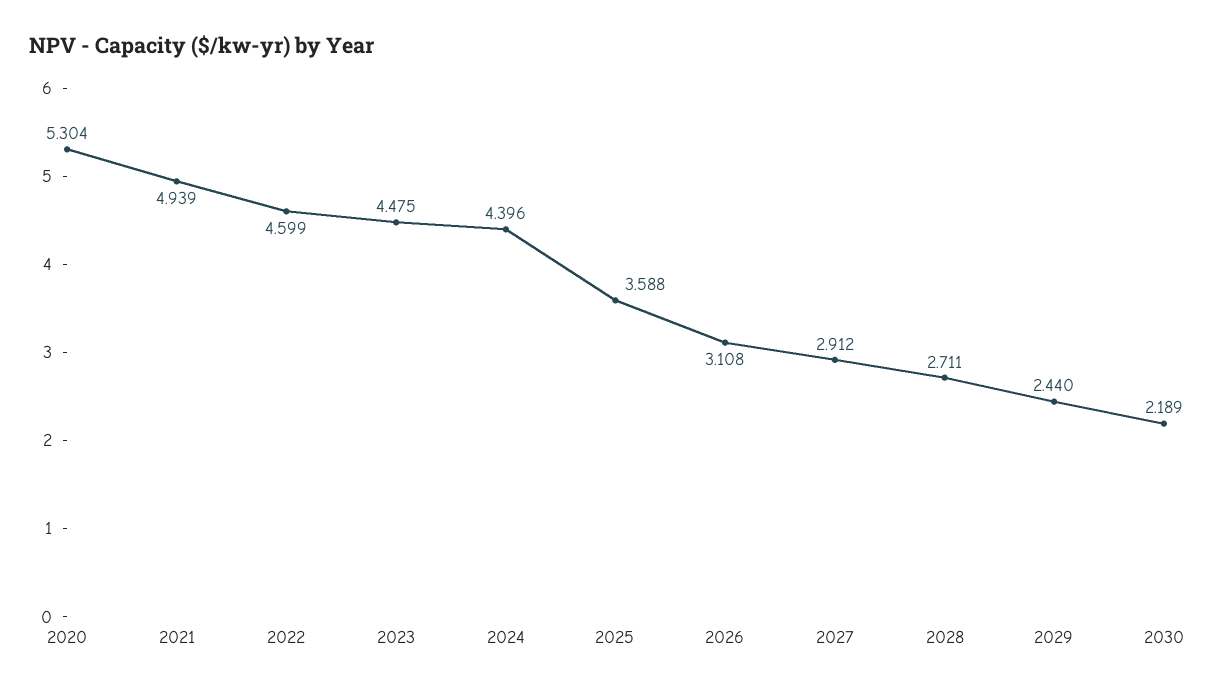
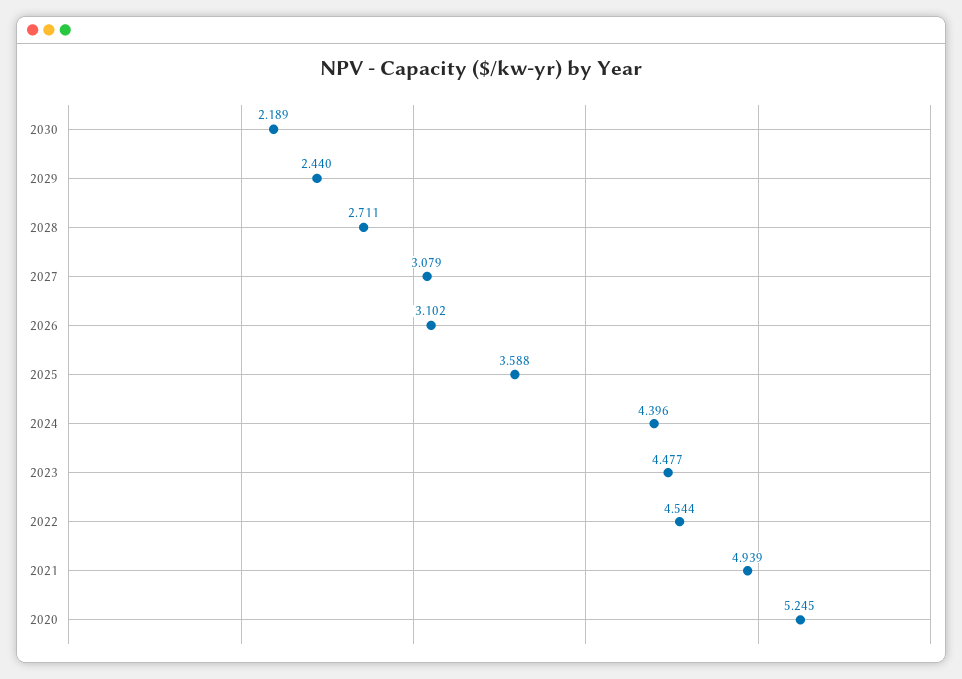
2020: 5.304 -> 5.245
2022: 4.599 -> 4.544
2023: 4.475 -> 4.477
2026: 3.108 -> 3.102
2027: 2.912 -> 3.079

